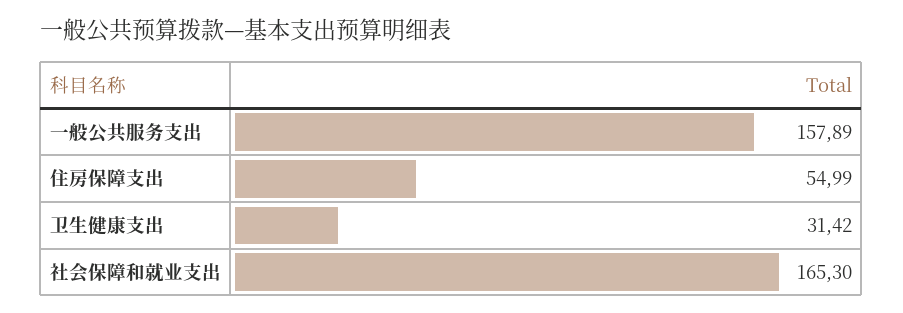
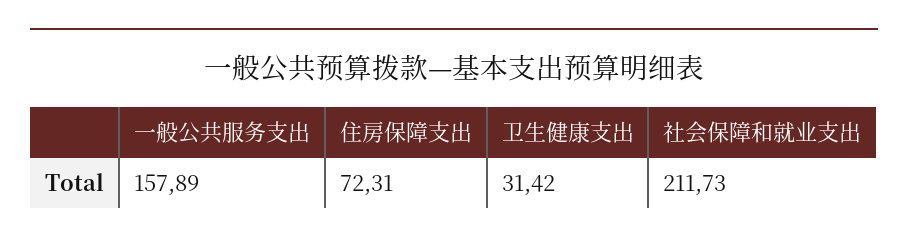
住房保障支出: 54.99 -> 72.31
社会保障和就业支出: 165.3 -> 211.73

